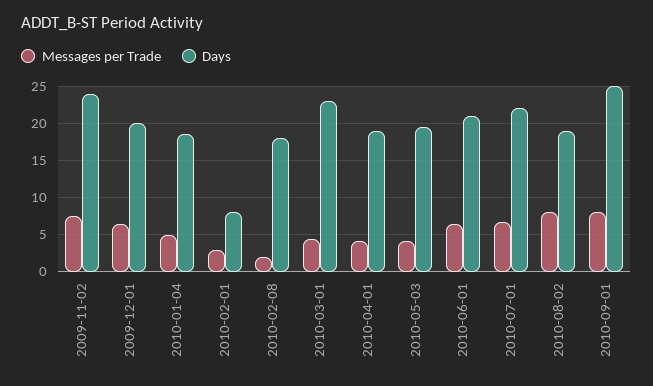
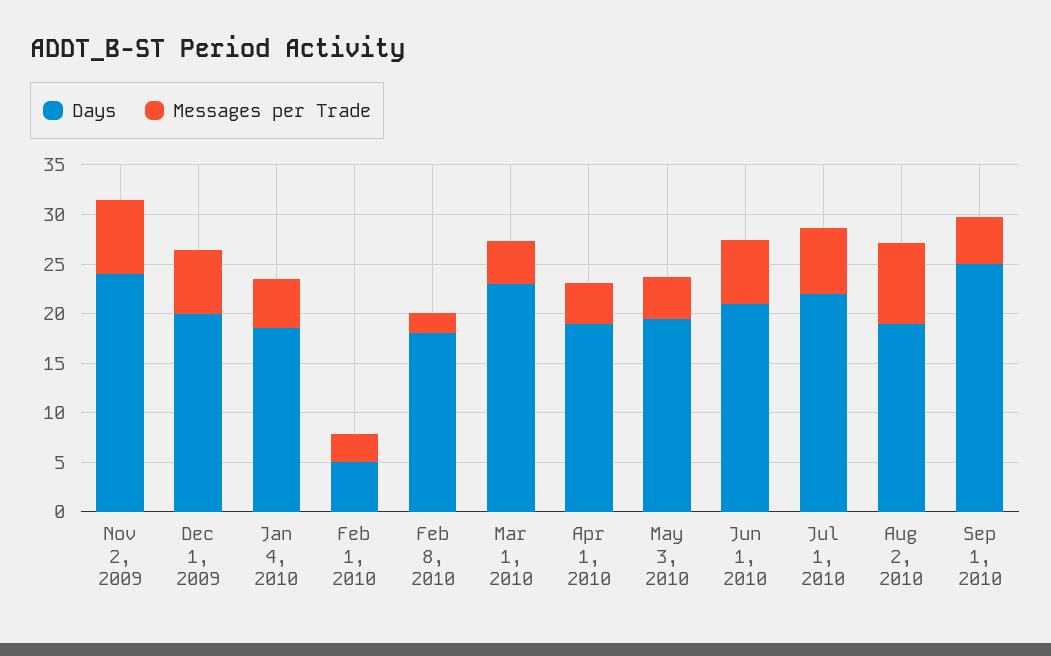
Days, 2010-02-01: 8 -> 5
Messages per Trade, 2010-09-01: 8 -> 5

